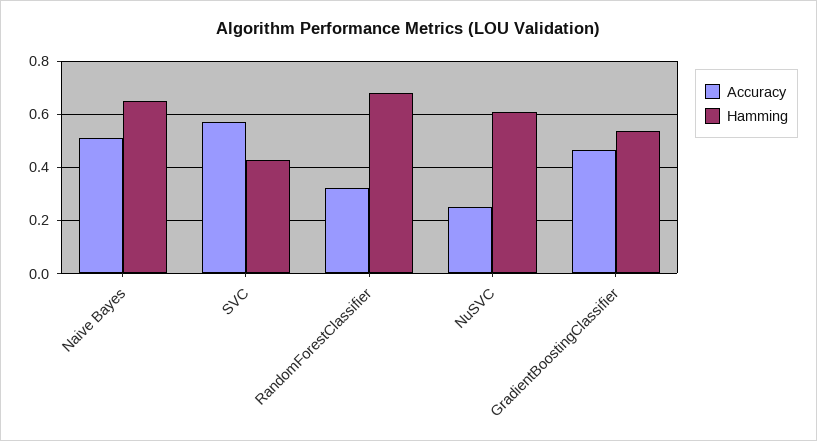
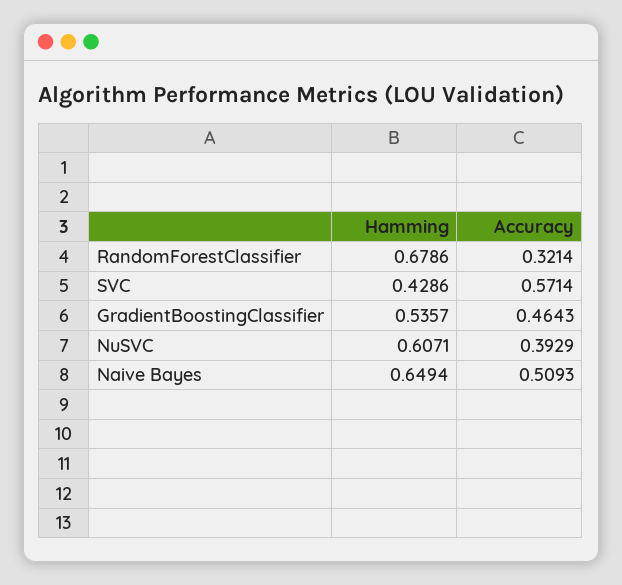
Accuracy, NuSVC: 0.25 -> 0.3929

